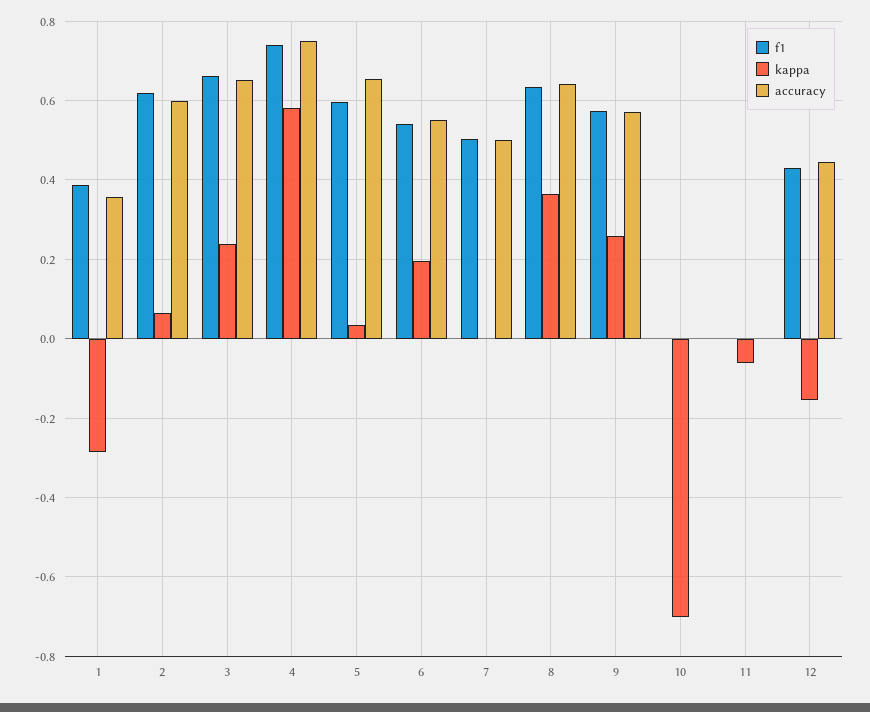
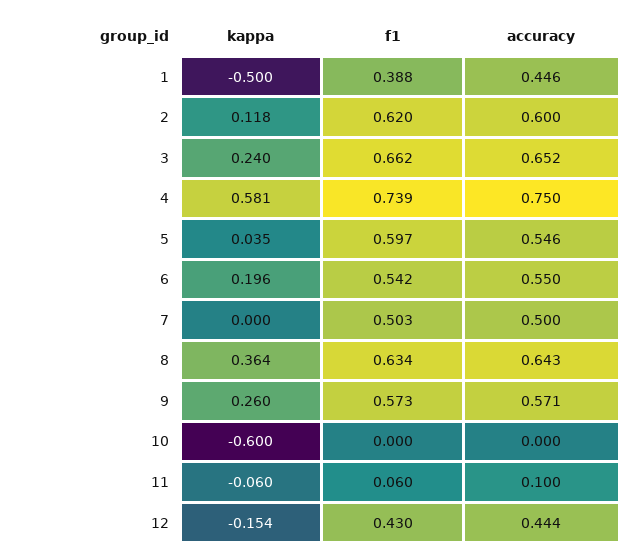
kappa, 1: -0.28 -> -0.5
accuracy, 1: 0.36 -> 0.446
kappa, 2: 0.06 -> 0.118
accuracy, 5: 0.66 -> 0.546
kappa, 10: -0.7 -> -0.6
f1, 11: 0 -> 0.06
accuracy, 11: 0 -> 0.1

